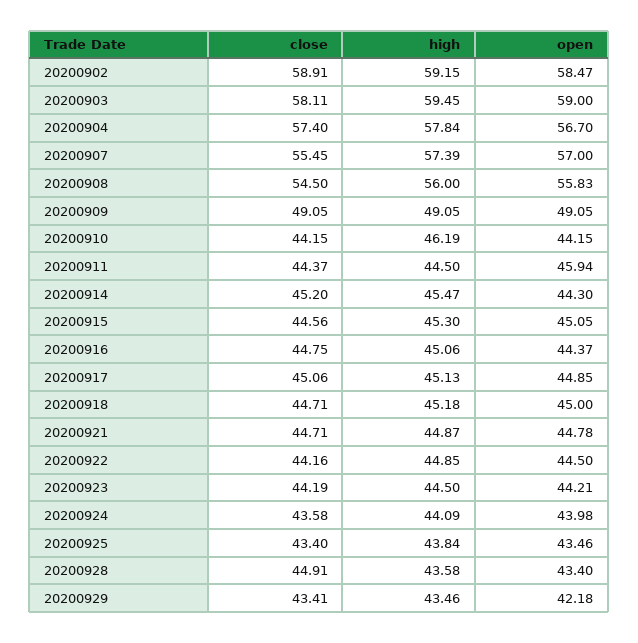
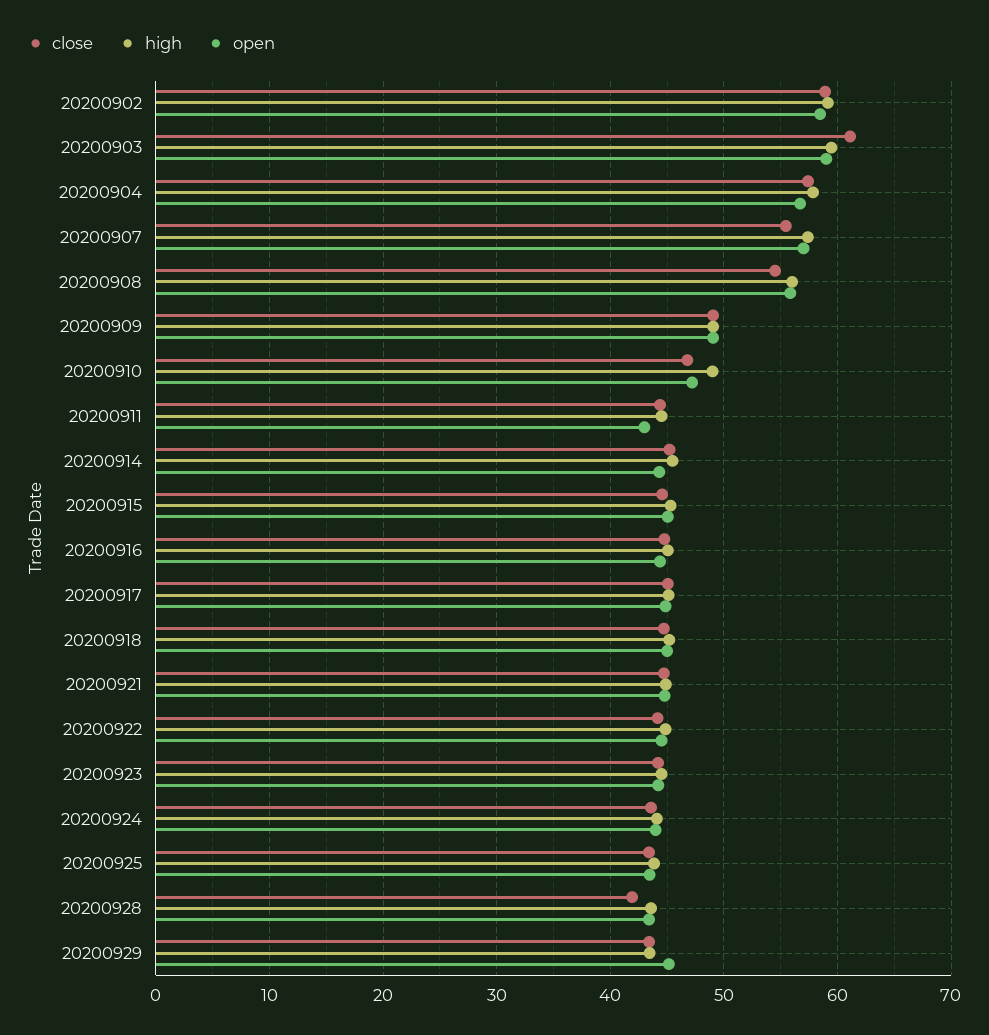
close, 20200903: 58.11 -> 61
close, 20200910: 44.15 -> 47
high, 20200910: 46.19 -> 49
open, 20200910: 44.15 -> 47
open, 20200911: 45.94 -> 43
close, 20200928: 44.91 -> 42
open, 20200929: 42.18 -> 45

